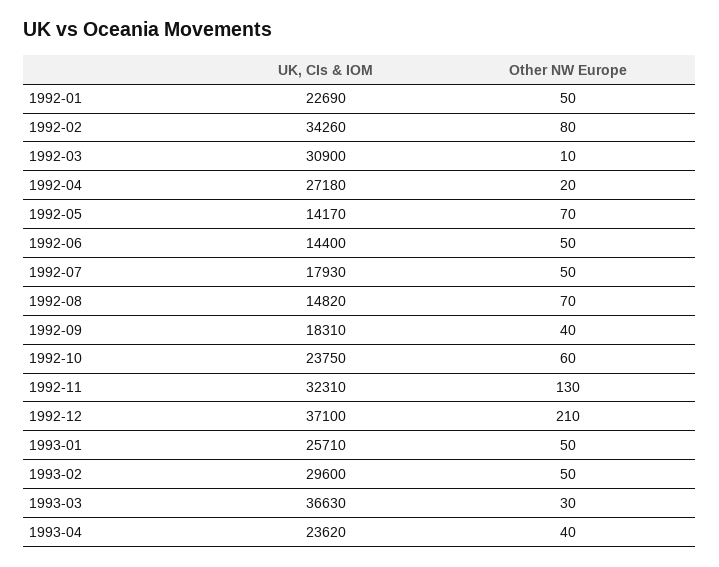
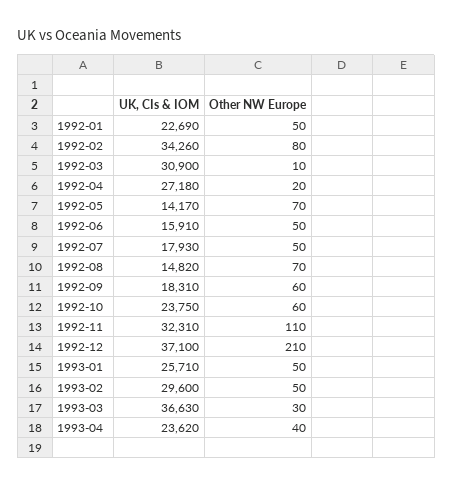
UK, CIs & IOM, 1992-06: 14400 -> 15910
Other NW Europe, 1992-09: 40 -> 60
Other NW Europe, 1992-11: 130 -> 110

